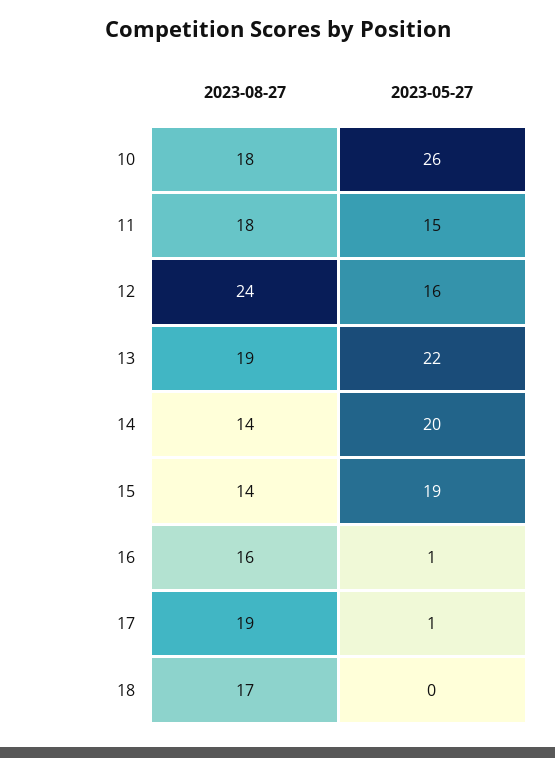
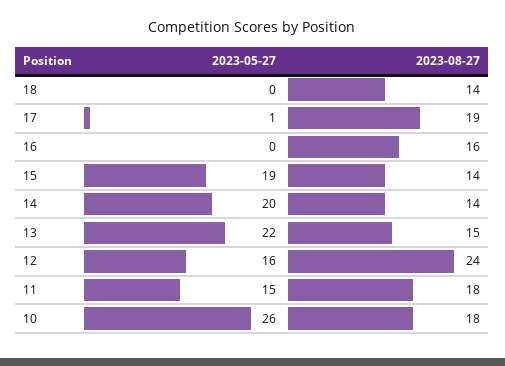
2023-08-27, 13: 19 -> 15
2023-05-27, 16: 1 -> 0
2023-08-27, 18: 17 -> 14

